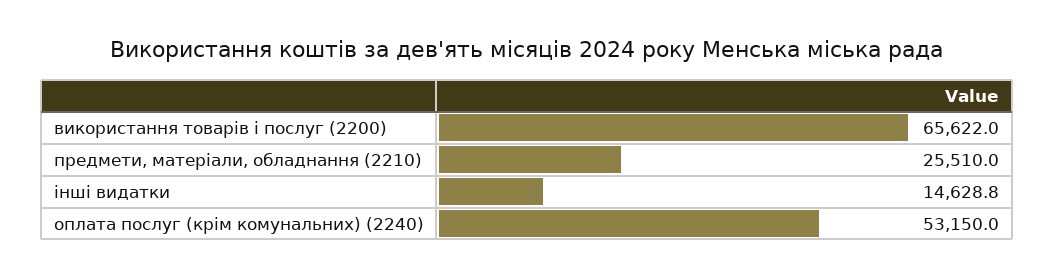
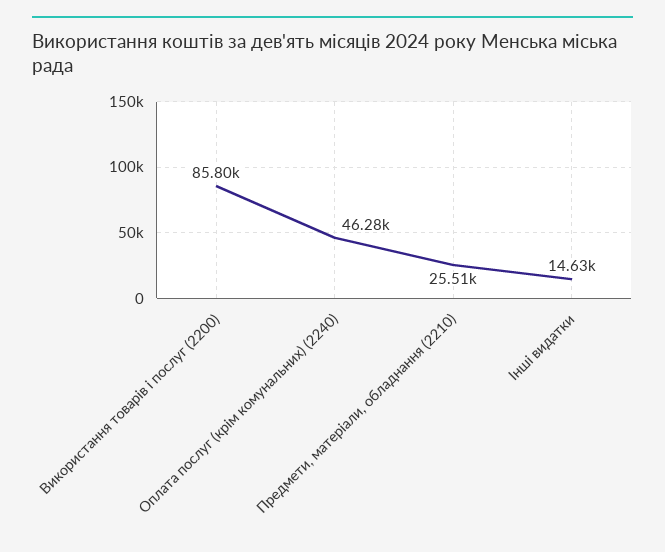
використання товарів і послуг (2200): 65622 -> 85800
оплата послуг (крім комунальних) (2240): 53150 -> 46280

